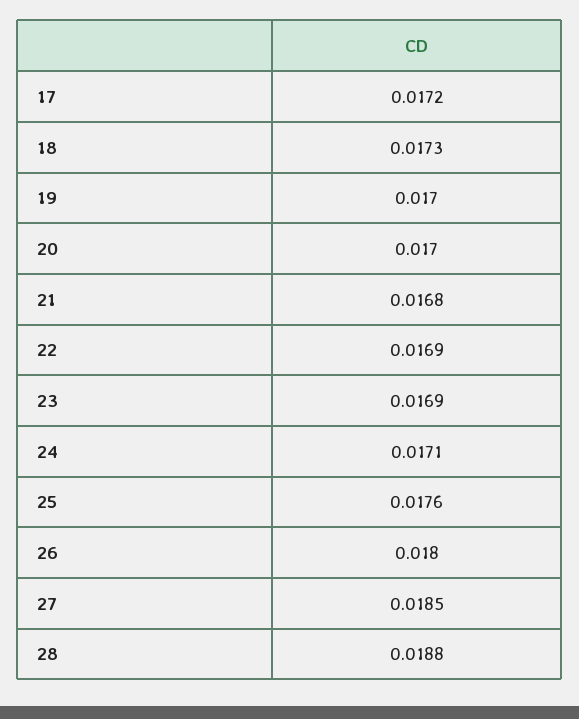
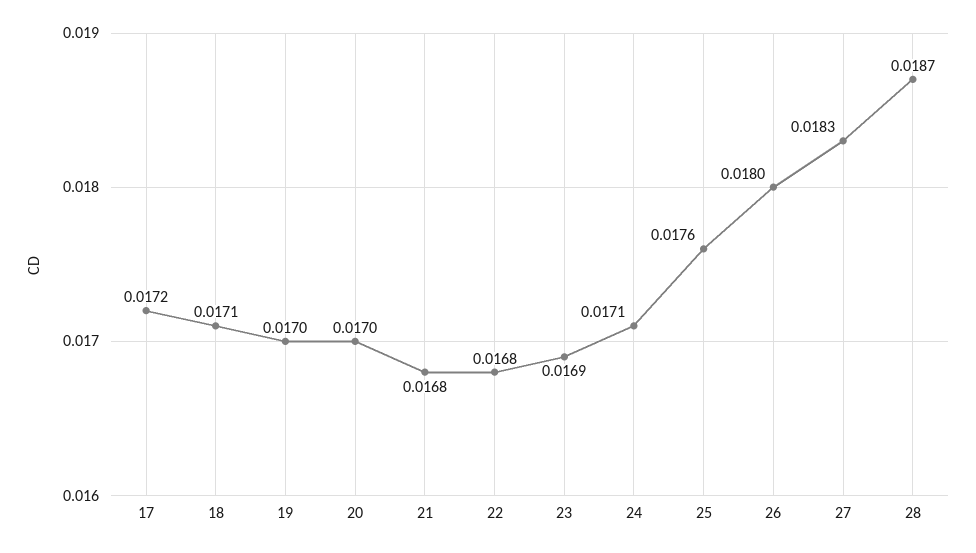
18: 0.0173 -> 0.0171
22: 0.0169 -> 0.0168
27: 0.0185 -> 0.0183
28: 0.0188 -> 0.0187

